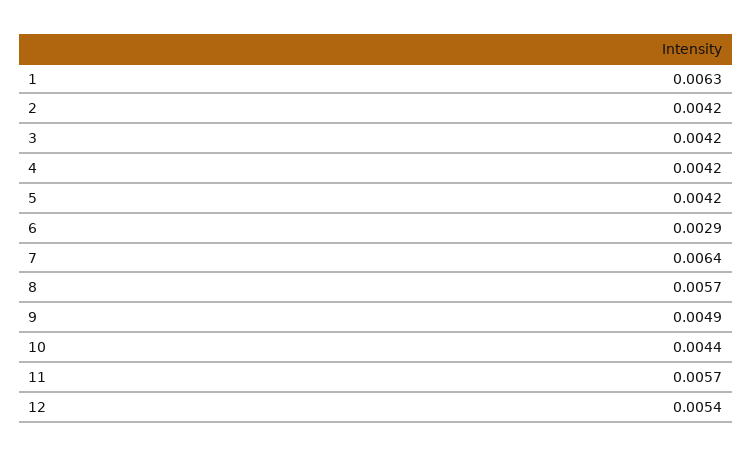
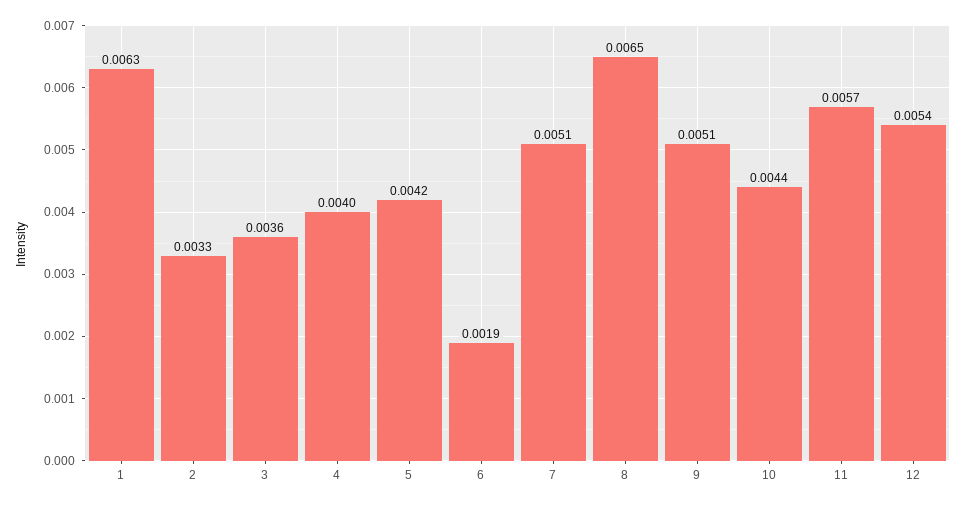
2: 0.0042 -> 0.0033
3: 0.0042 -> 0.0036
4: 0.0042 -> 0.004
6: 0.0029 -> 0.0019
7: 0.0064 -> 0.0051
8: 0.0057 -> 0.0065
9: 0.0049 -> 0.0051

